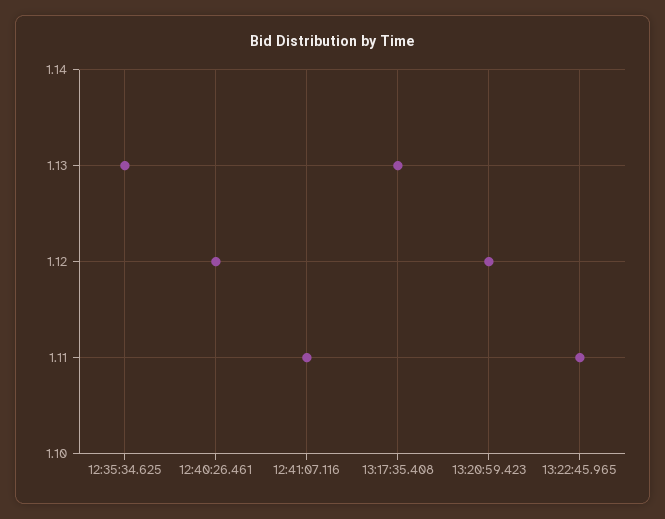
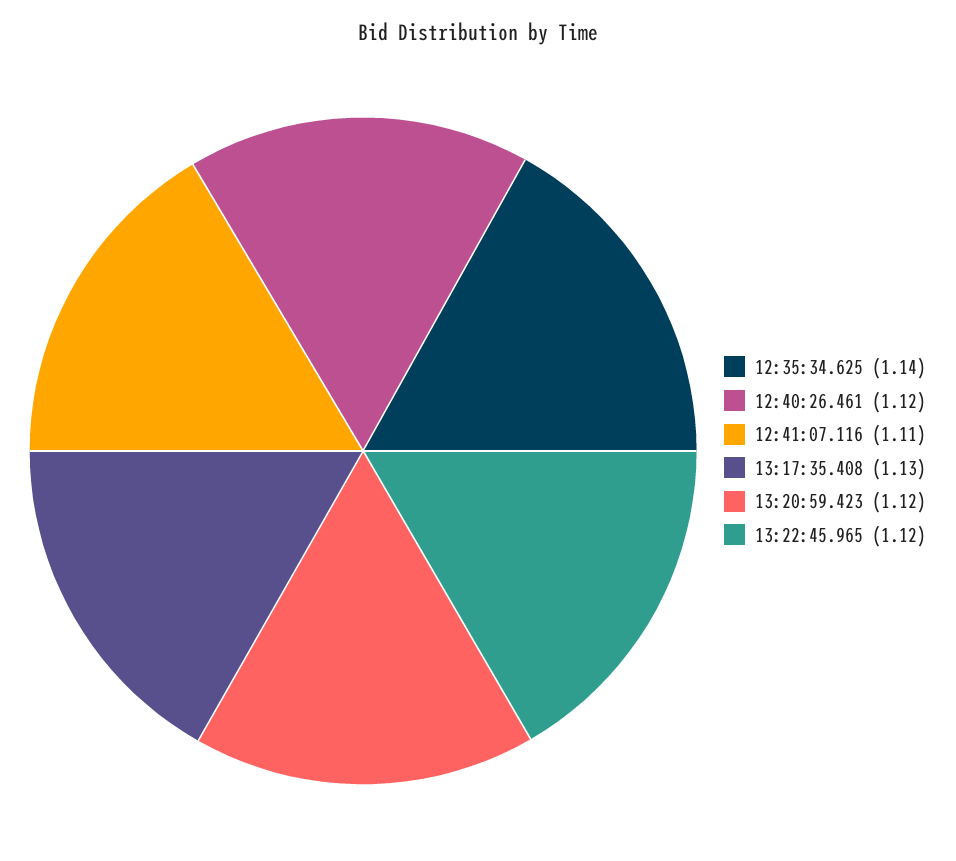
12:35:34.625: 1.13 -> 1.14
13:22:45.965: 1.11 -> 1.12

